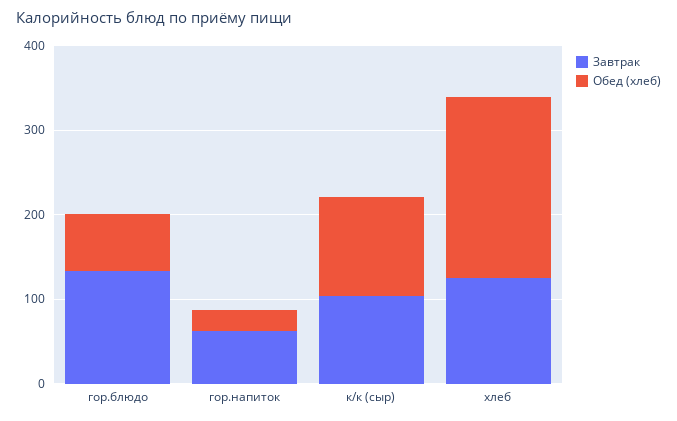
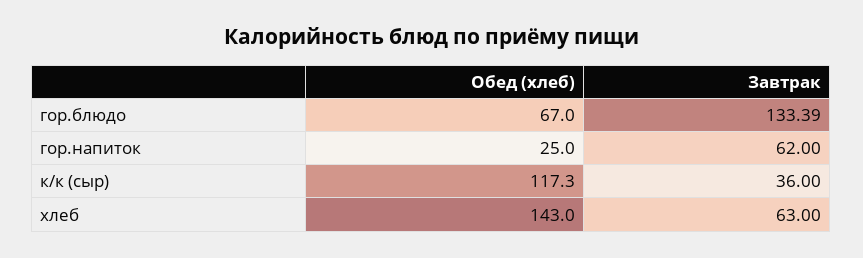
Завтрак, к/к (сыр): 100 -> 36
Завтрак, хлеб: 120 -> 63
Обед (хлеб), хлеб: 220 -> 143

